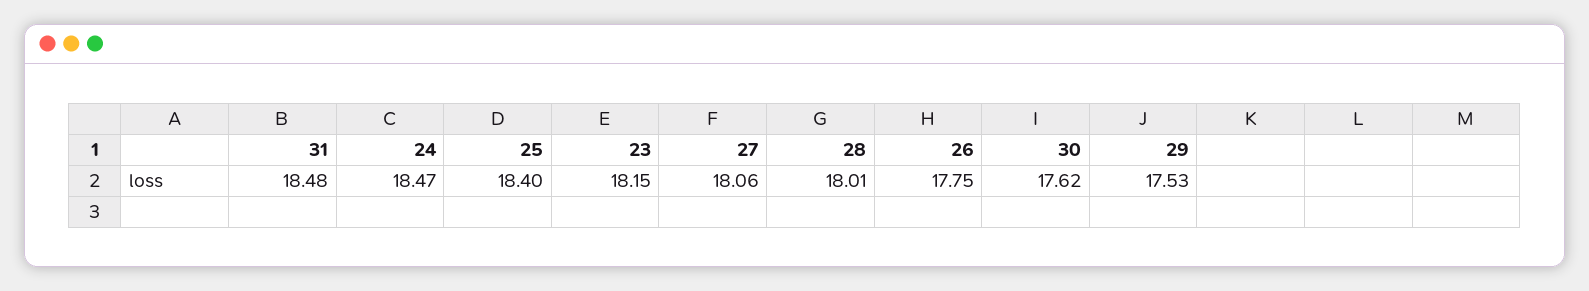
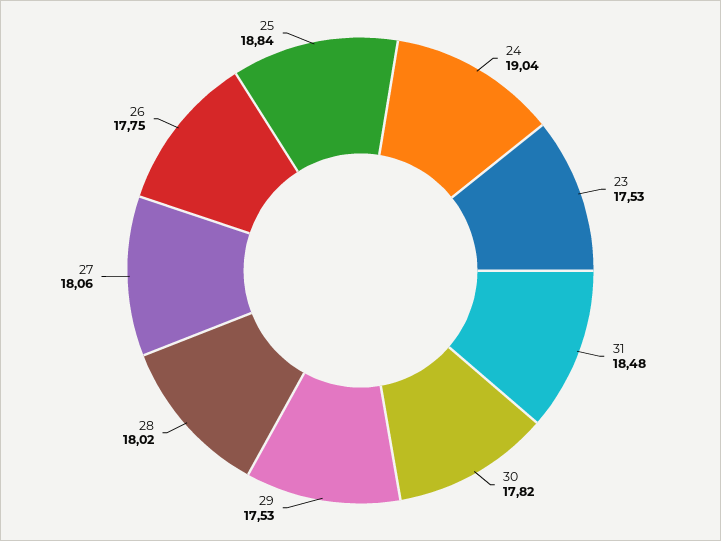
24: 18.47 -> 19.04
25: 18.4 -> 18.84
23: 18.15 -> 17.53
28: 18.01 -> 18.02
30: 17.62 -> 17.82

